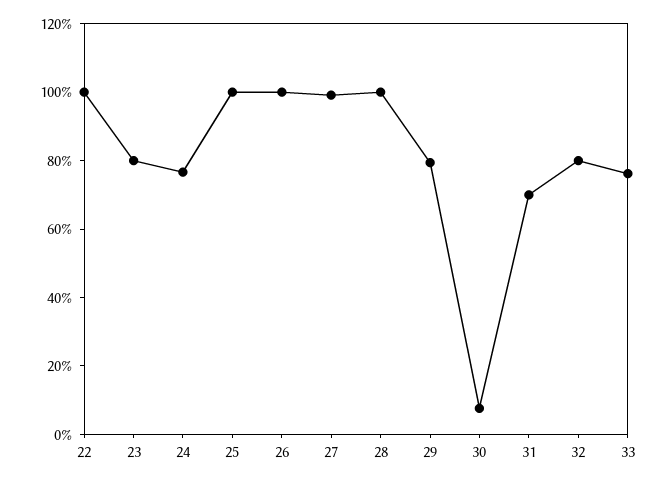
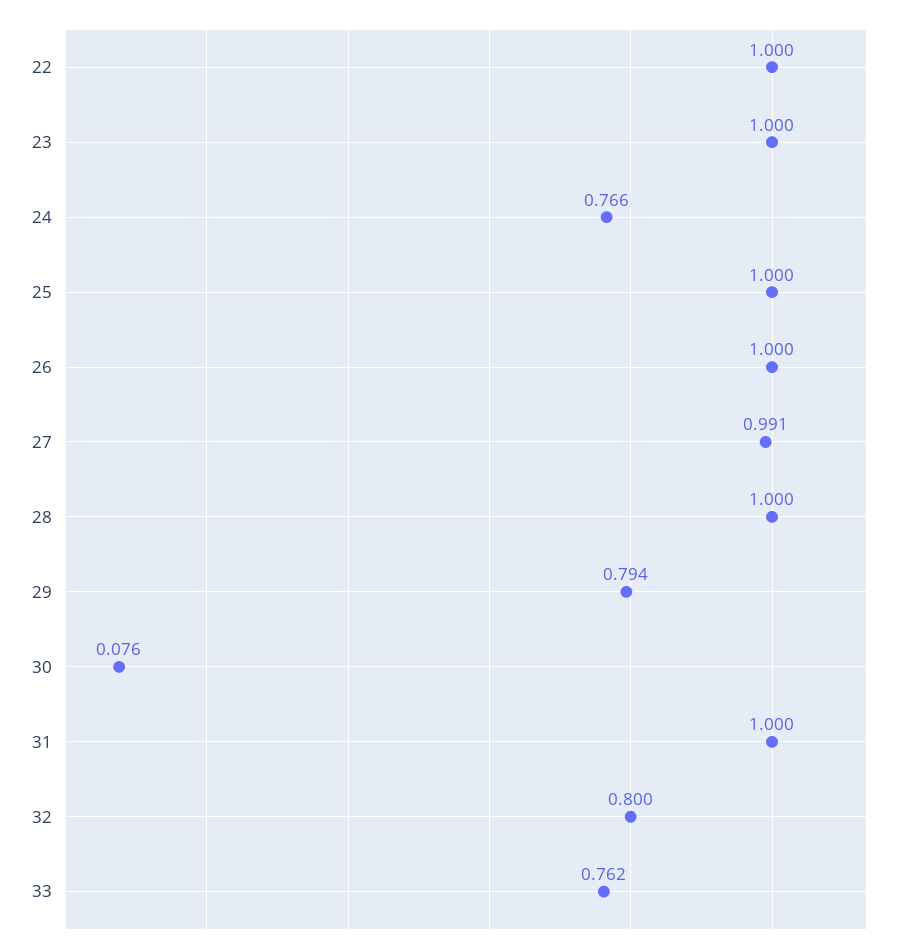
23: 0.8 -> 1
31: 0.7 -> 1

